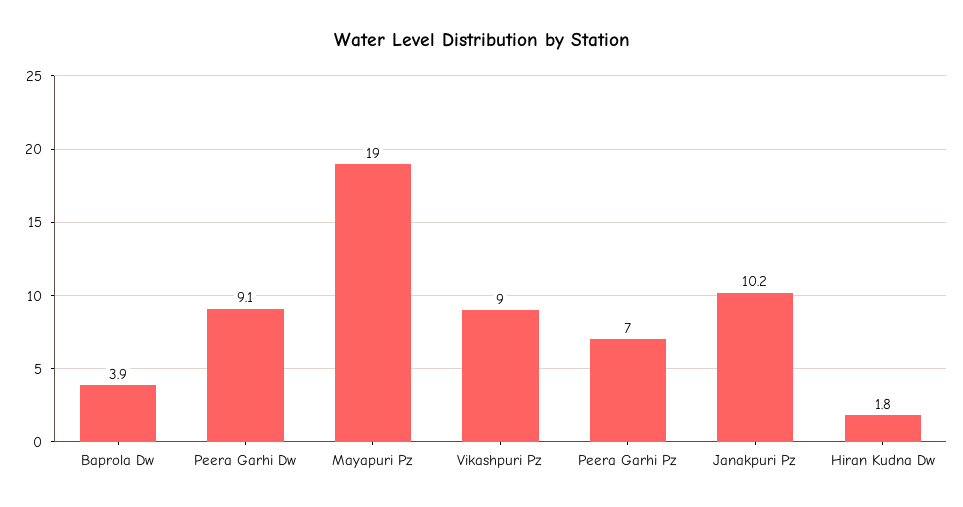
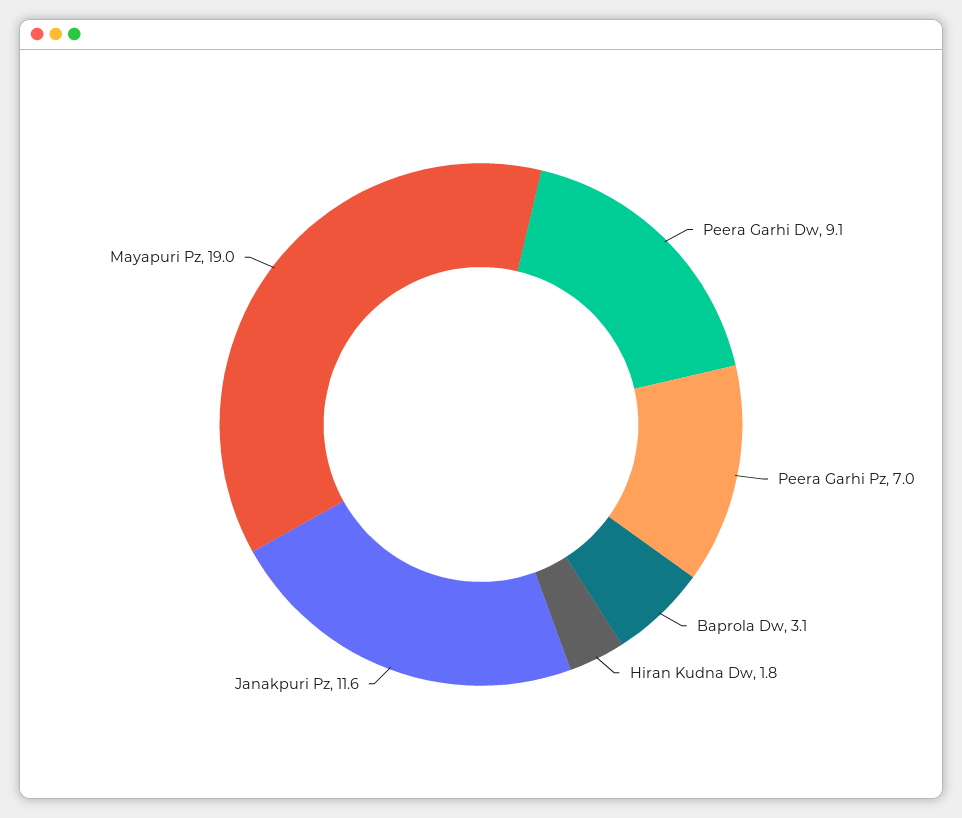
Baprola Dw: 3.9 -> 3.1
Vikashpuri Pz: 9 -> none
Janakpuri Pz: 10.2 -> 11.6

